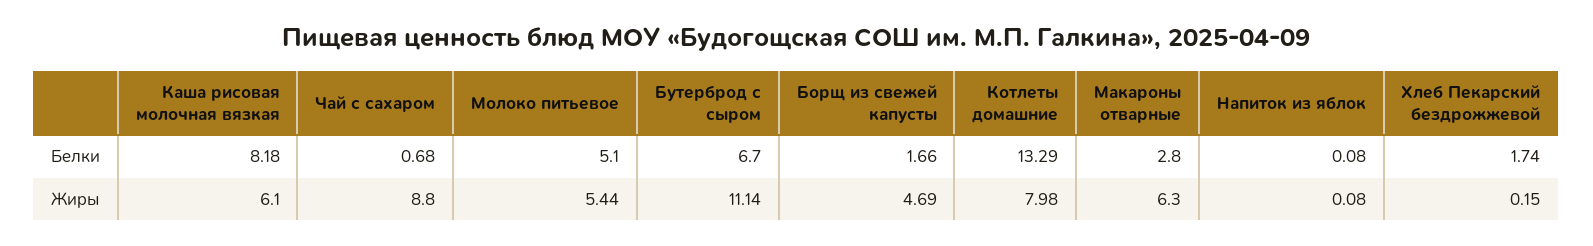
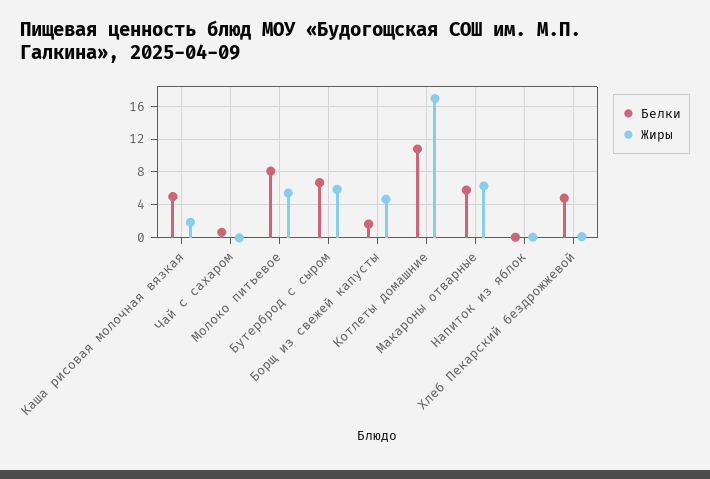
Белки, Каша рисовая молочная вязкая: 8.18 -> 5
Белки, Молоко питьевое: 5.1 -> 8
Белки, Котлеты домашние: 13.29 -> 11
Белки, Макароны отварные: 2.8 -> 6
Белки, Хлеб Пекарский бездрожжевой: 1.74 -> 5
Жиры, Каша рисовая молочная вязкая: 6.1 -> 2
Жиры, Чай с сахаром: 8.8 -> 0
Жиры, Бутерброд с сыром: 11.14 -> 6
Жиры, Котлеты домашние: 7.98 -> 17

